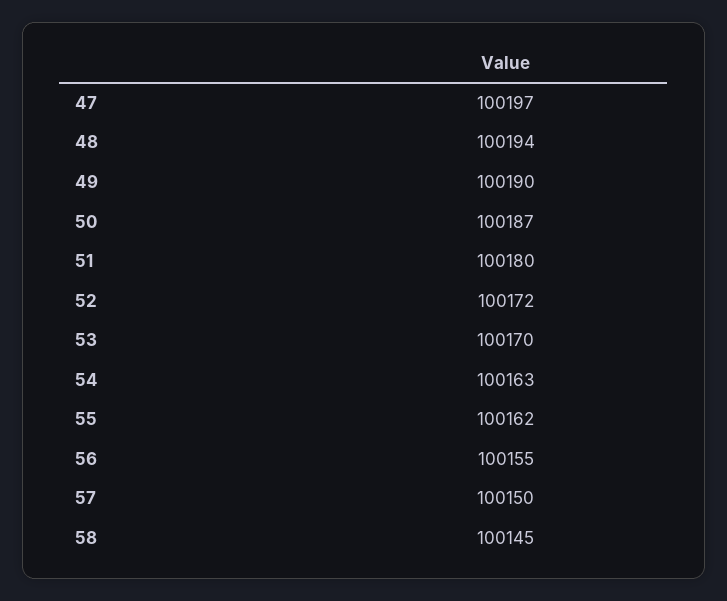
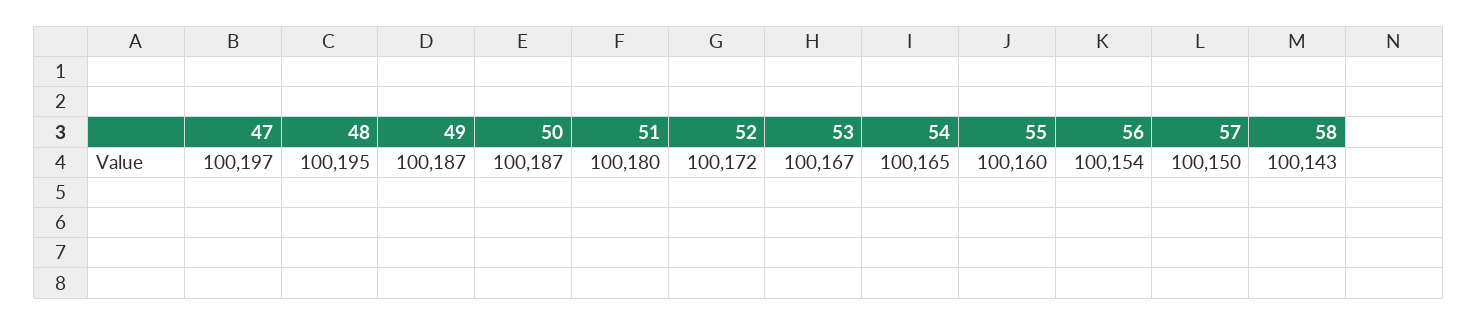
48: 100194 -> 100195
49: 100190 -> 100187
53: 100170 -> 100167
54: 100163 -> 100165
55: 100162 -> 100160
56: 100155 -> 100154
58: 100145 -> 100143

